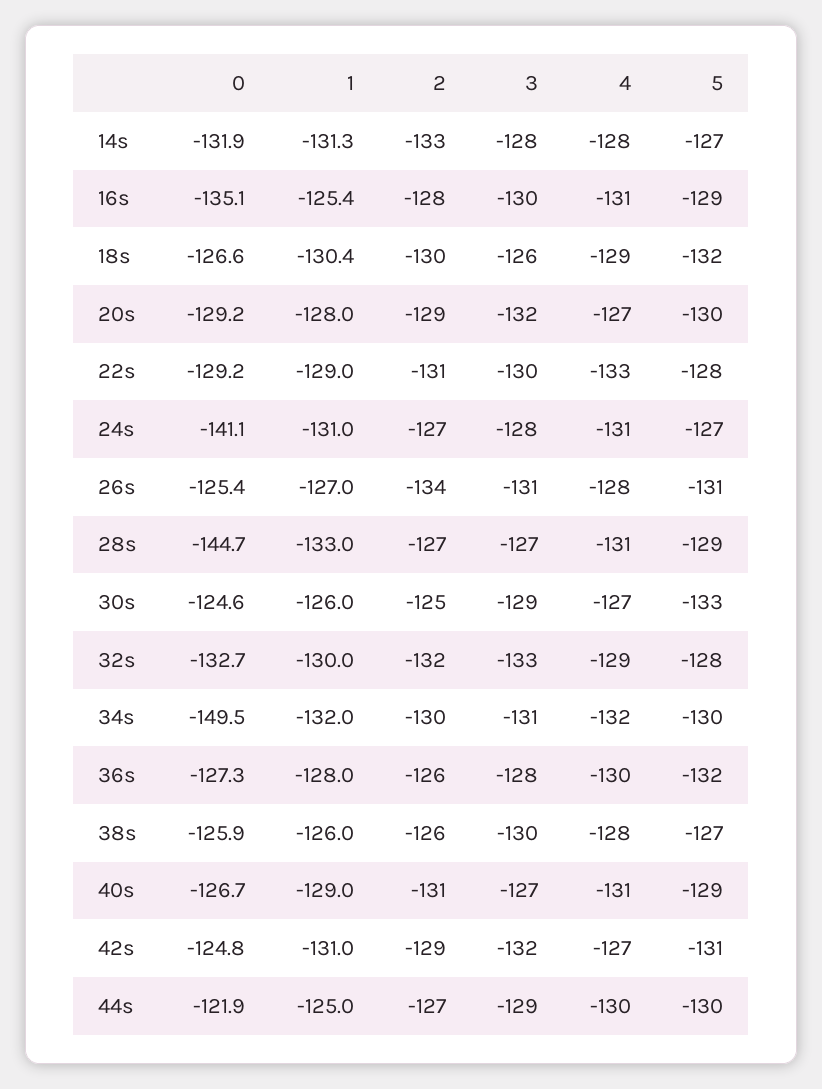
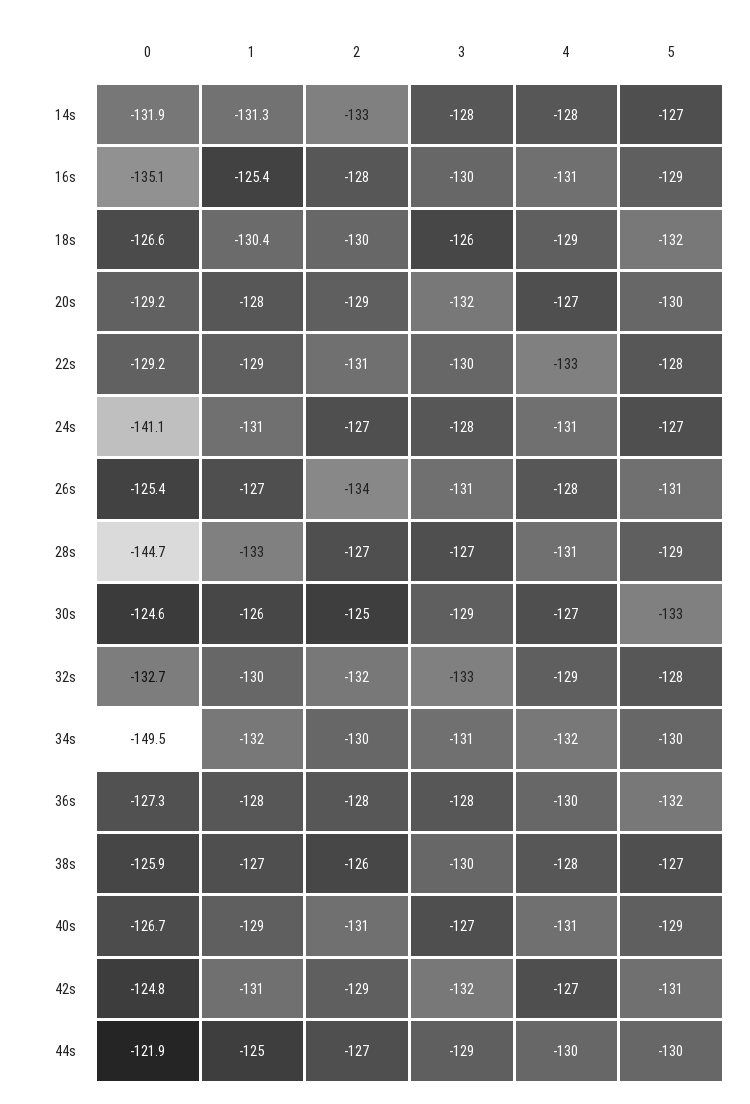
2, 36s: -126 -> -128
1, 38s: -126 -> -127

